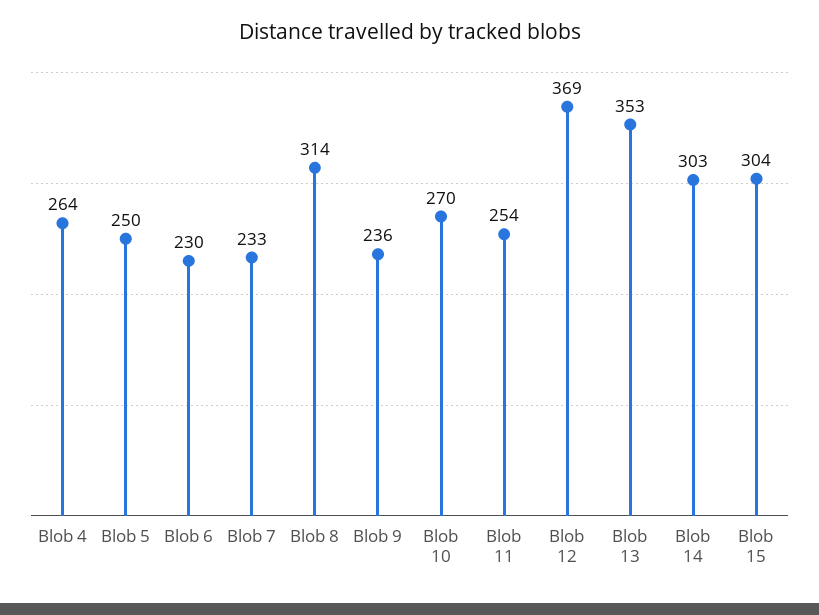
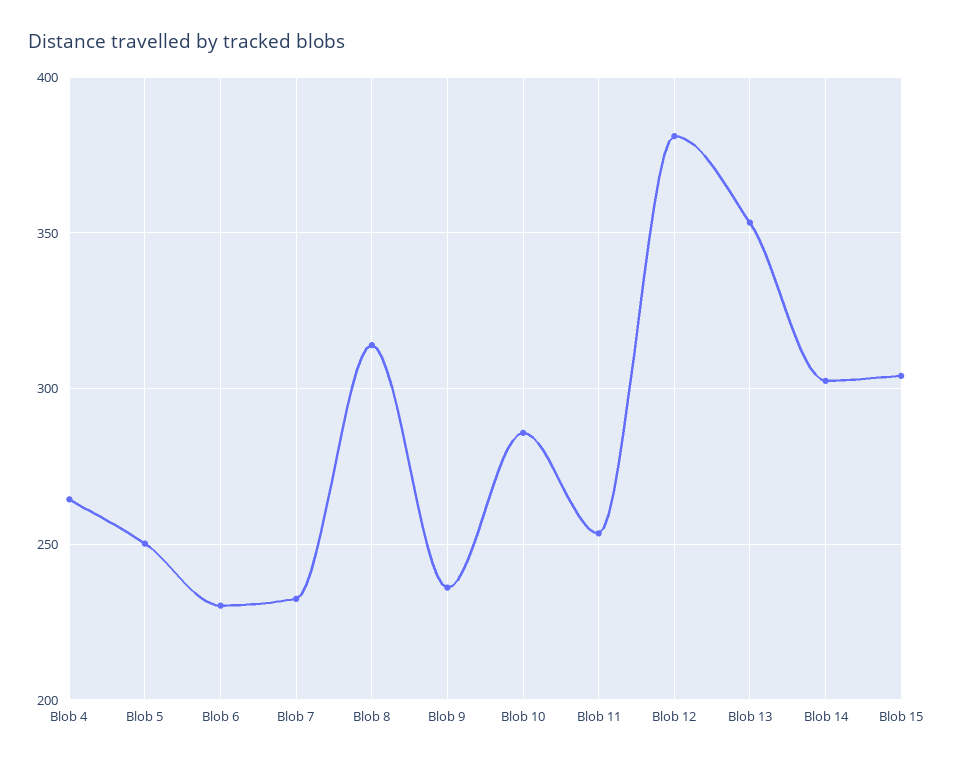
Blob 10: 270 -> 285
Blob 12: 369 -> 380

